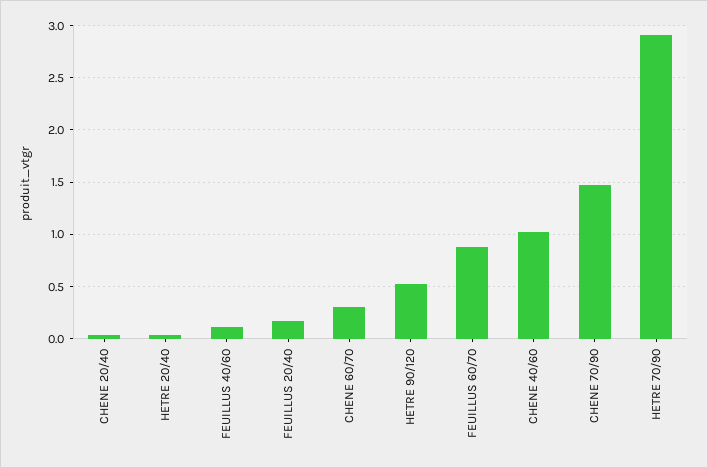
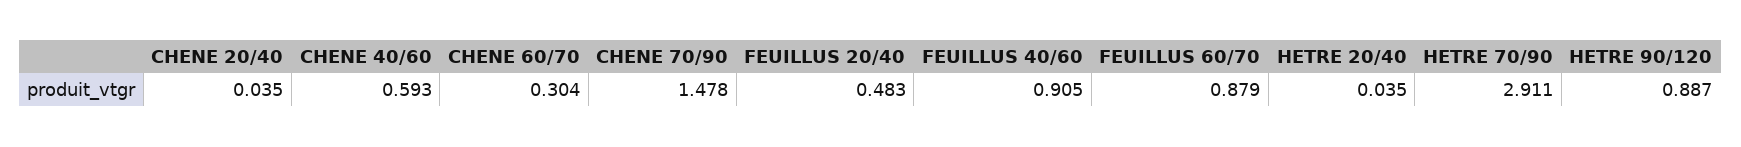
FEUILLUS 40/60: 0.1 -> 0.905
FEUILLUS 20/40: 0.2 -> 0.483
HETRE 90/120: 0.5 -> 0.887
CHENE 40/60: 1 -> 0.593

